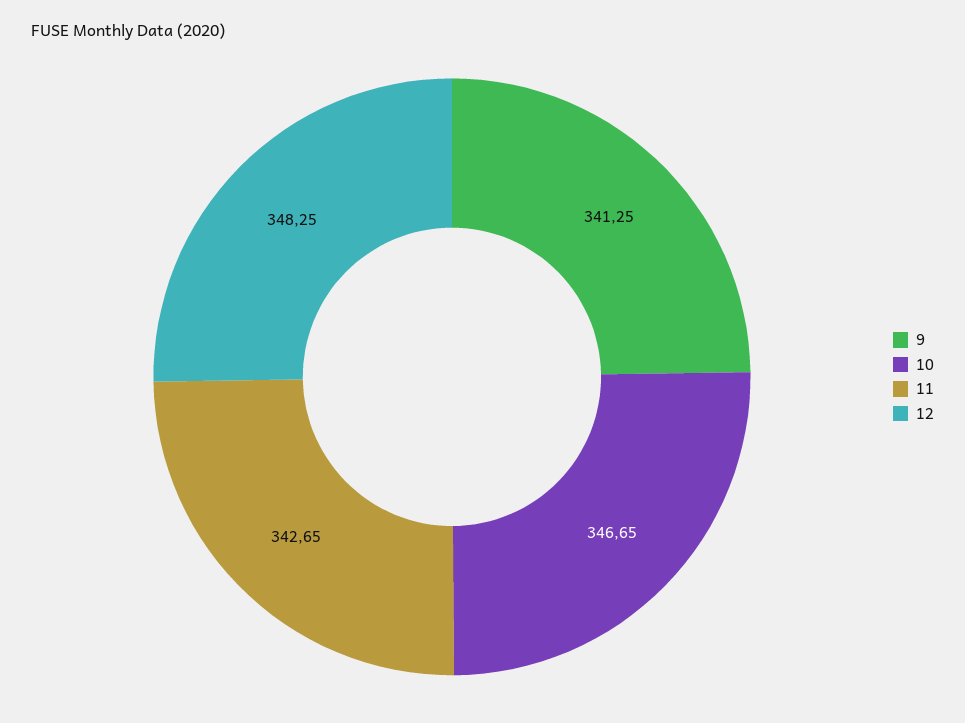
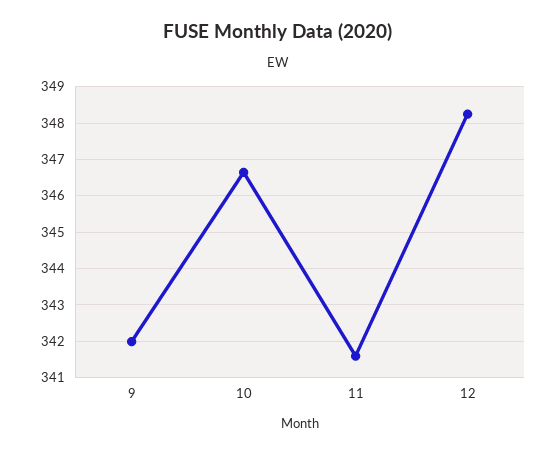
9: 341.25 -> 342
11: 342.65 -> 341.6

